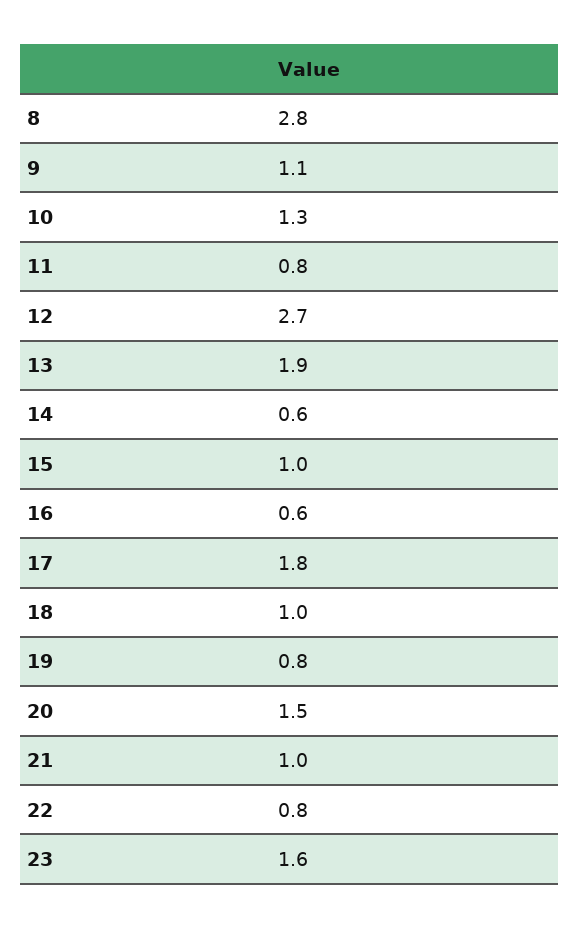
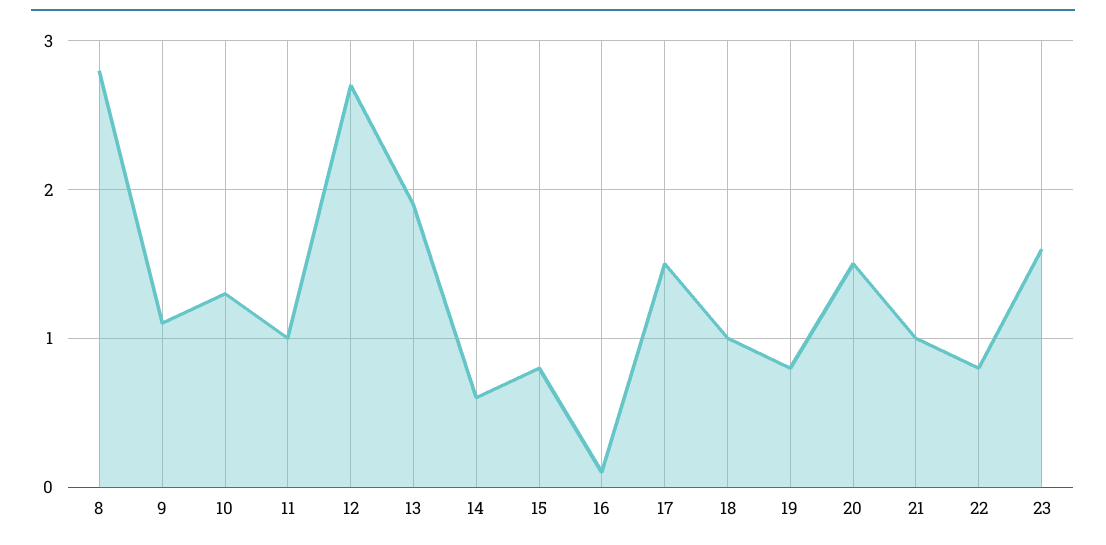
11: 0.8 -> 1
15: 1 -> 0.8
16: 0.6 -> 0.1
17: 1.8 -> 1.5

